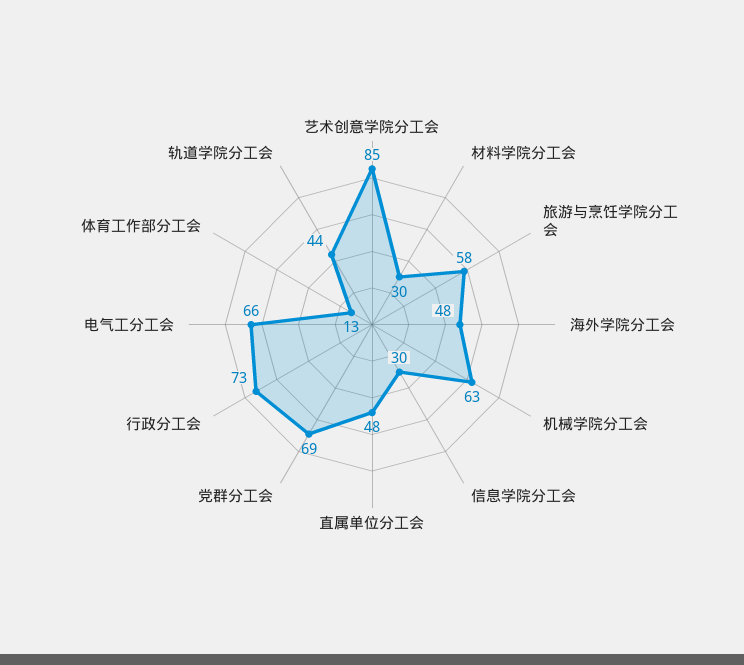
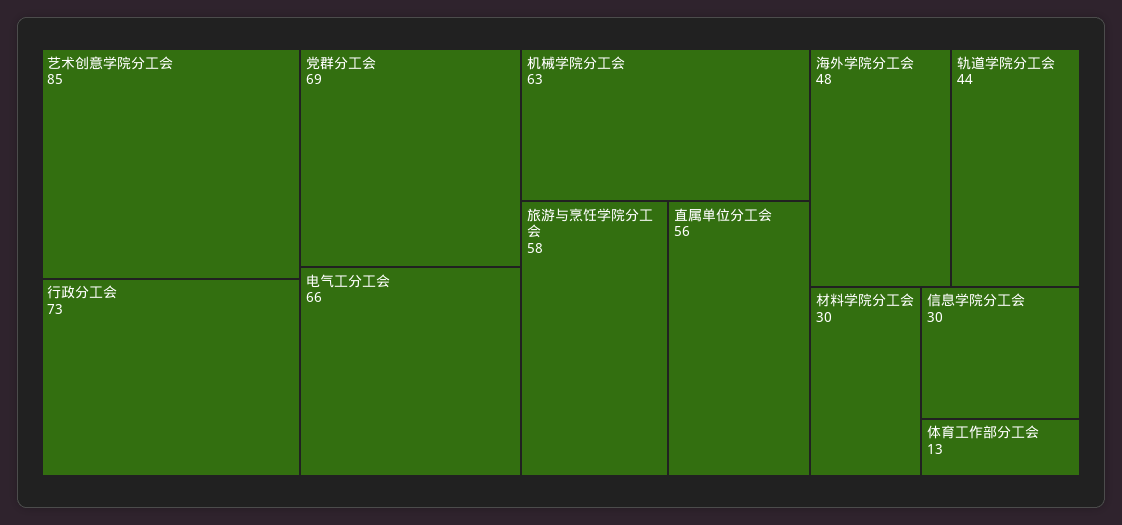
直属单位分工会: 48 -> 56

